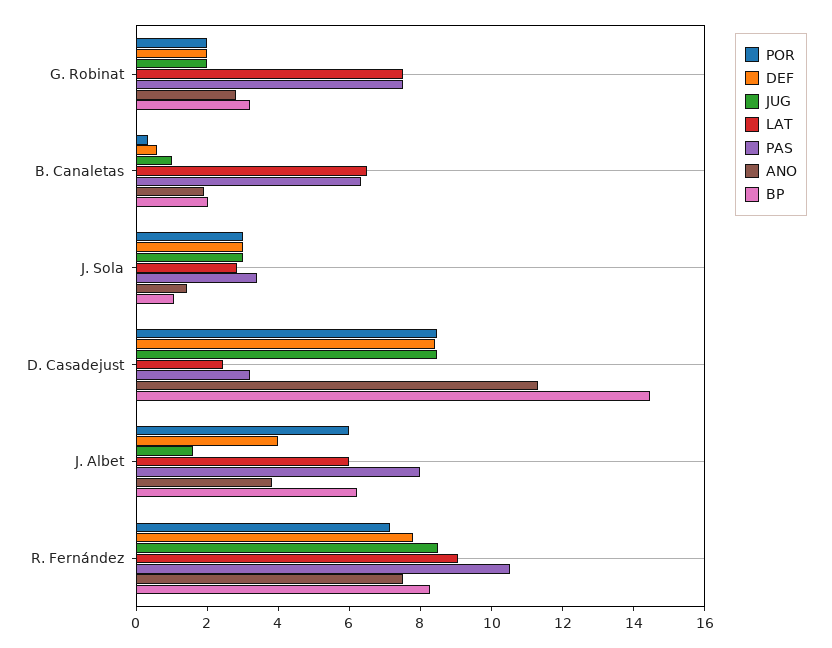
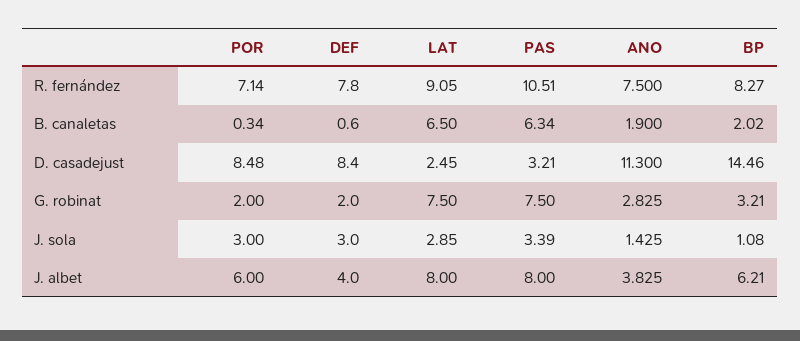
JUG, G. Robinat: 2 -> none
JUG, B. Canaletas: 1 -> none
JUG, J. Sola: 3 -> none
JUG, D. Casadejust: 8.5 -> none
JUG, J. Albet: 1.5 -> none
LAT, J. Albet: 6 -> 8
JUG, R. Fernández: 8.5 -> none

